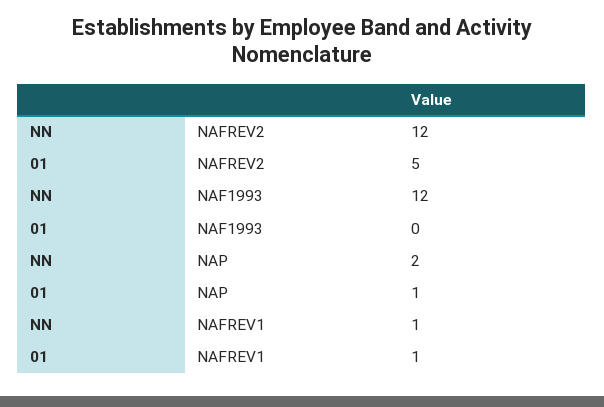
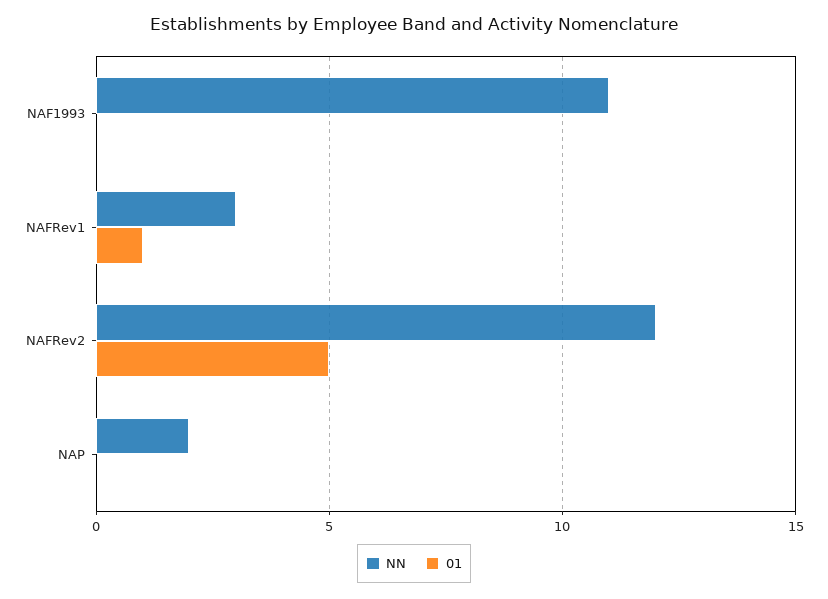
NN, NAF1993: 12 -> 11
01, NAP: 1 -> 0
NN, NAFREV1: 1 -> 3

